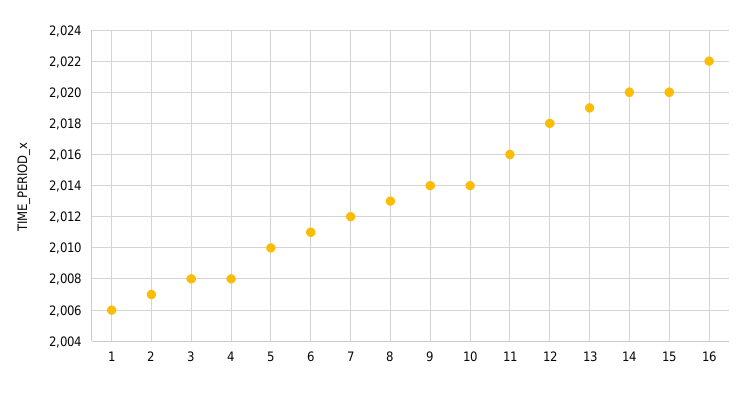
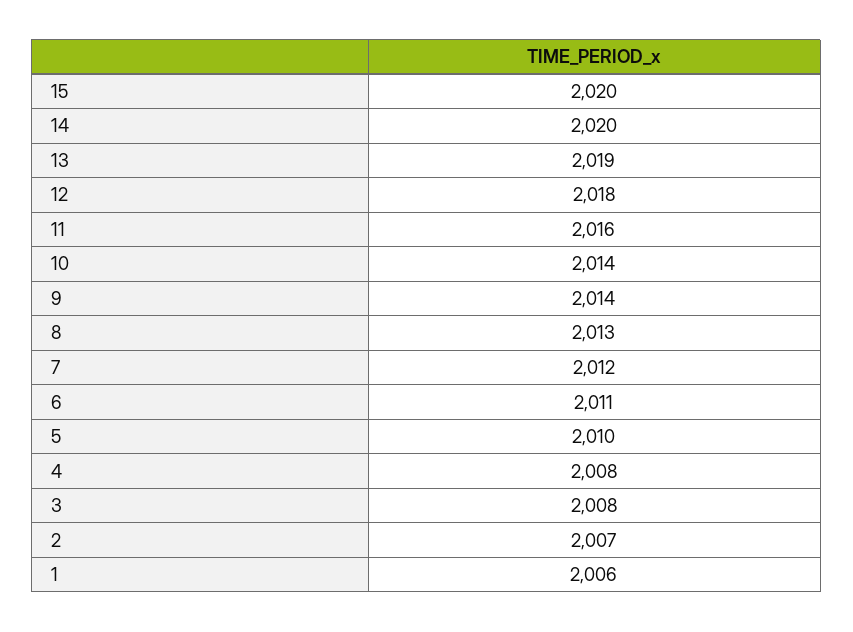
16: 2022 -> none

